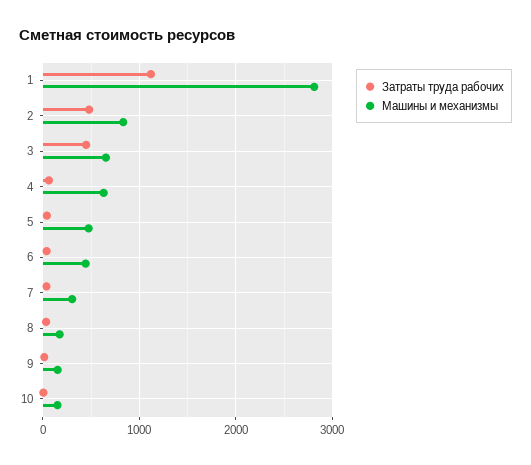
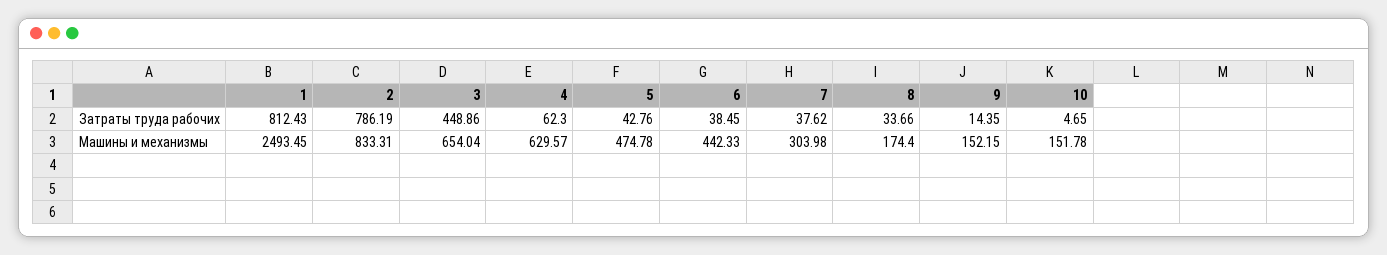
Затраты труда рабочих, 1: 1100 -> 812.43
Машины и механизмы, 1: 2800 -> 2493.45
Затраты труда рабочих, 2: 500 -> 786.19

